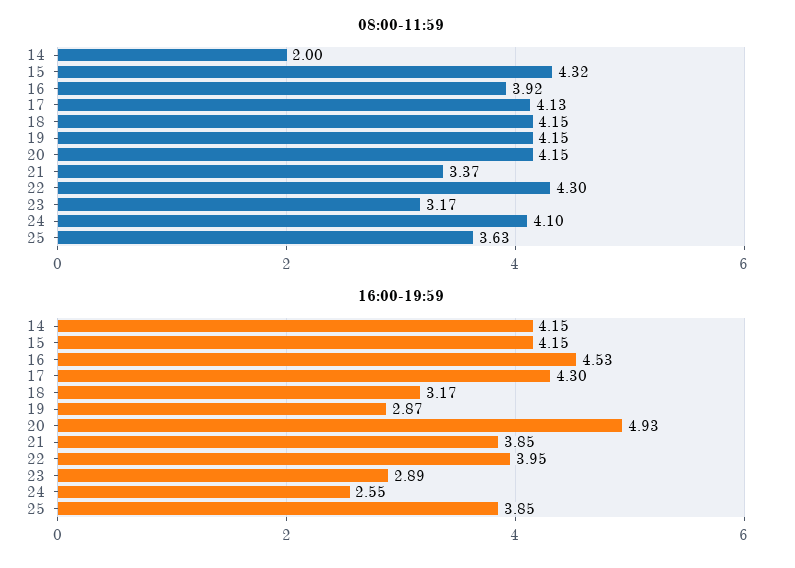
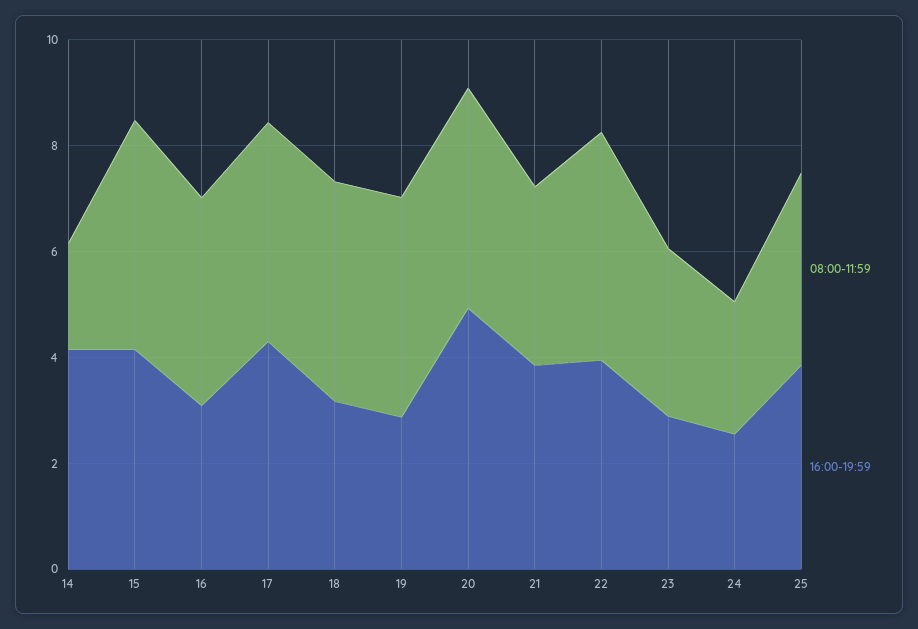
08:00-11:59, 24: 4.1 -> 2.5
16:00-19:59, 16: 4.53 -> 3

